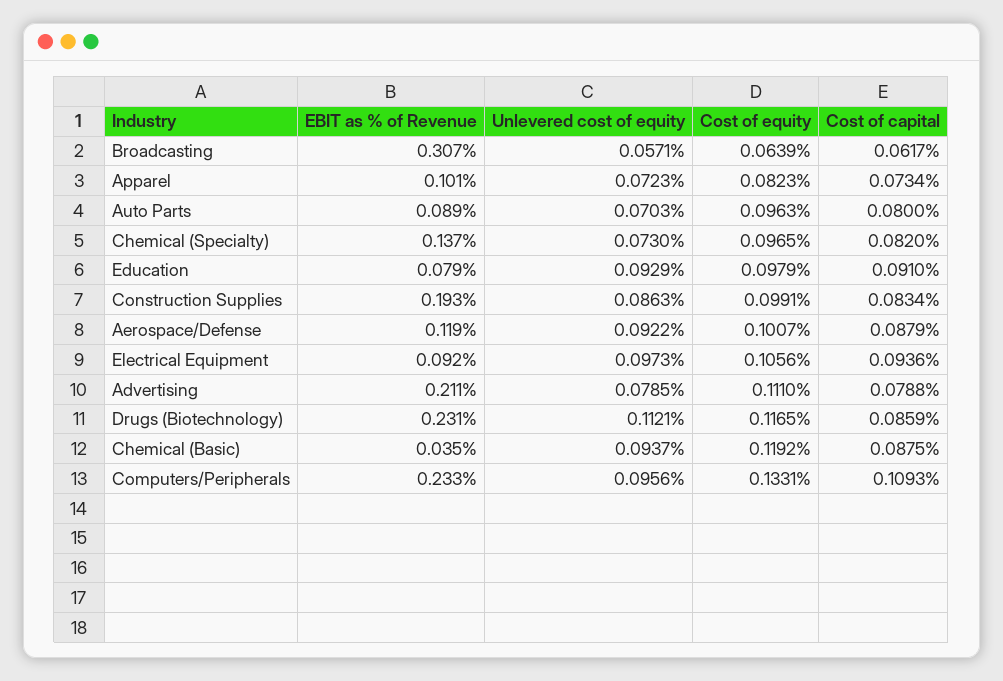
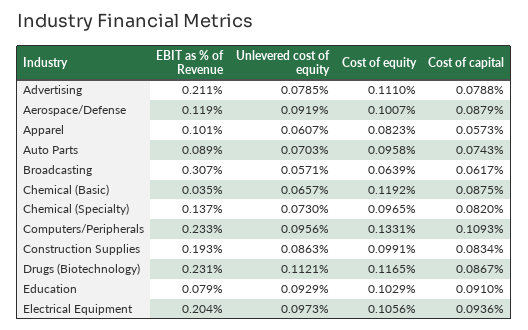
Unlevered cost of equity, Apparel: 0.0723 -> 0.0607
Cost of capital, Apparel: 0.0734 -> 0.0573
Cost of equity, Auto Parts: 0.0963 -> 0.0958
Cost of capital, Auto Parts: 0.08 -> 0.0743
Cost of equity, Education: 0.0979 -> 0.1029
Unlevered cost of equity, Aerospace/Defense: 0.0922 -> 0.0919
EBIT as % of Revenue, Electrical Equipment: 0.092 -> 0.204
Cost of capital, Drugs (Biotechnology): 0.0859 -> 0.0867
Unlevered cost of equity, Chemical (Basic): 0.0937 -> 0.0657

